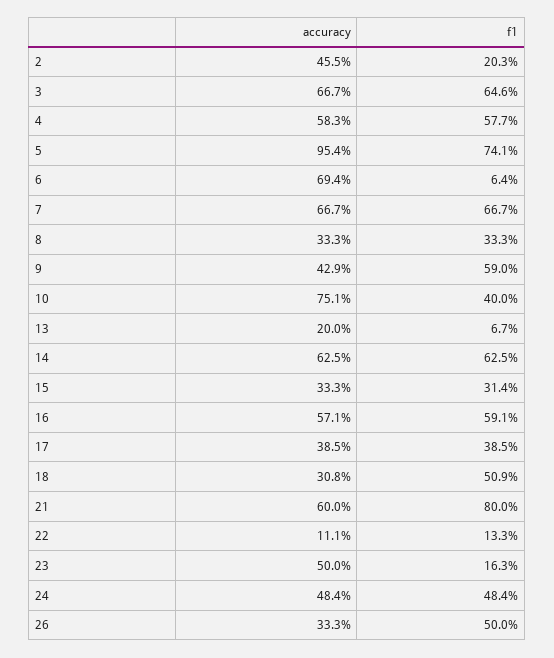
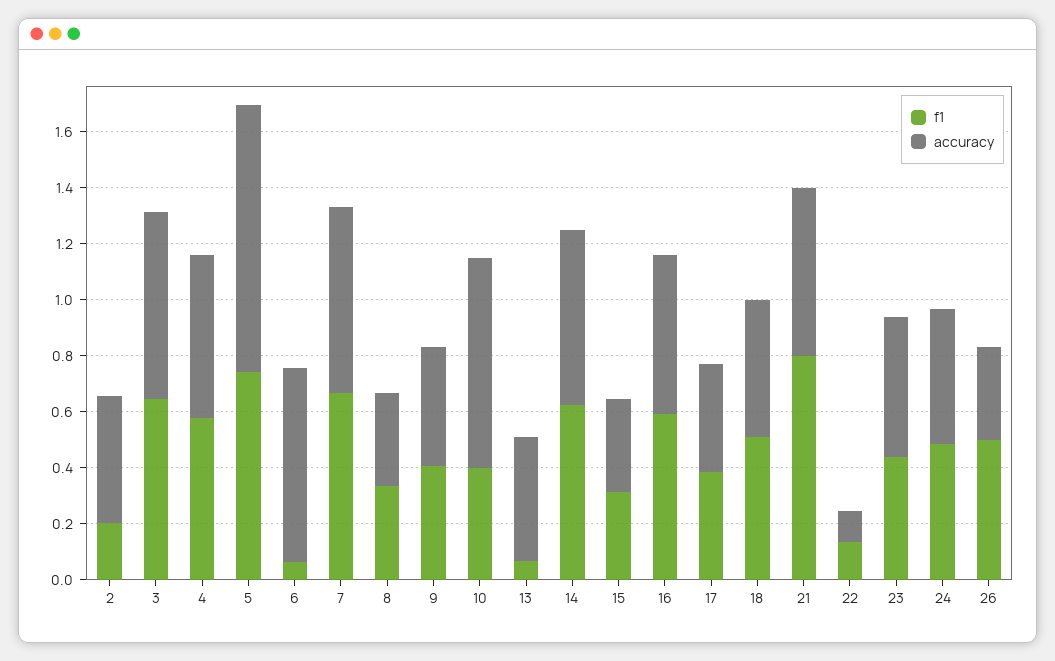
f1, 9: 0.59 -> 0.4
accuracy, 13: 0.2 -> 0.45
accuracy, 18: 0.308 -> 0.5
f1, 23: 0.163 -> 0.45

